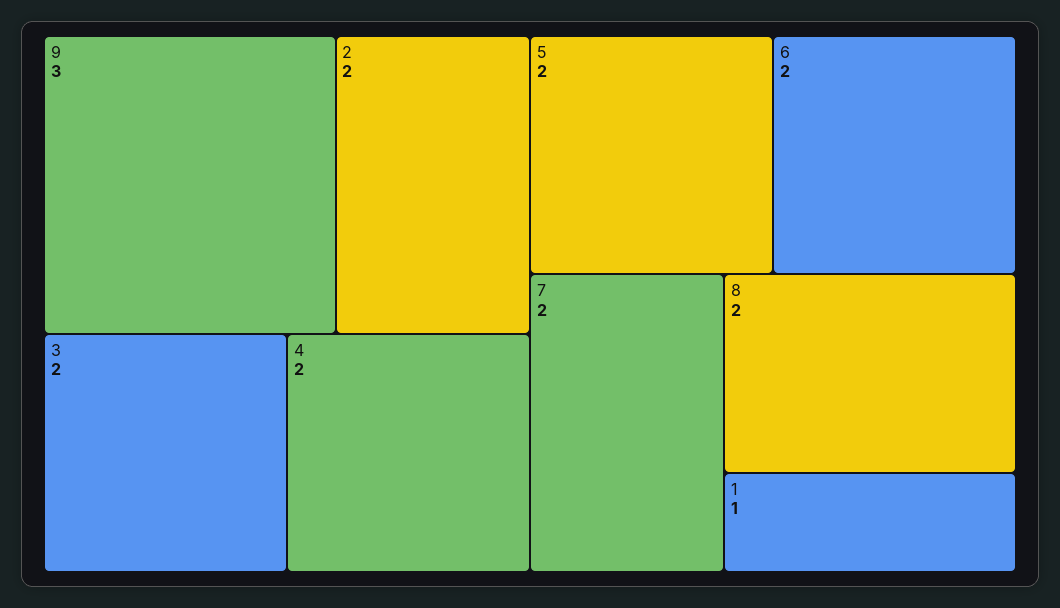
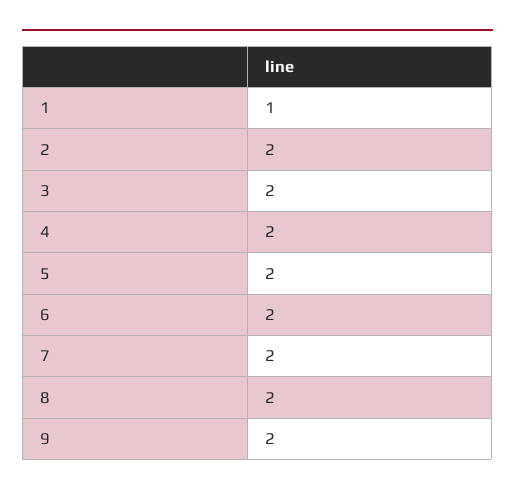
9: 3 -> 2

